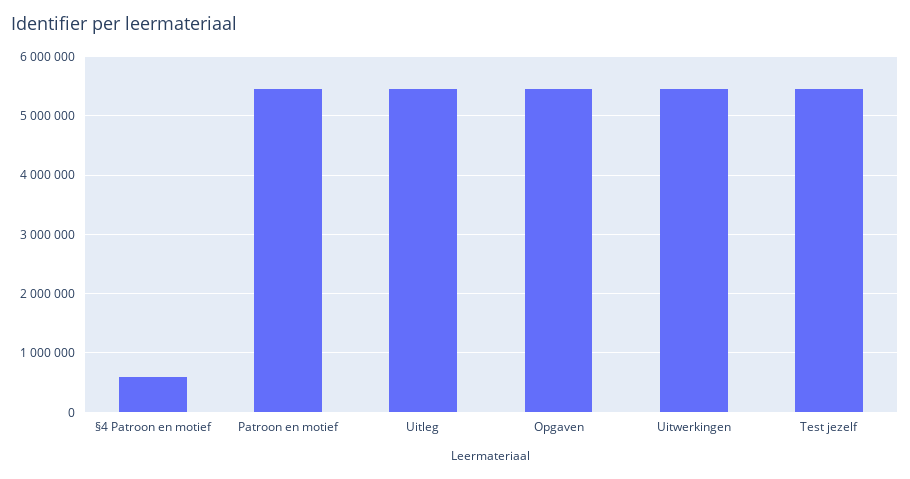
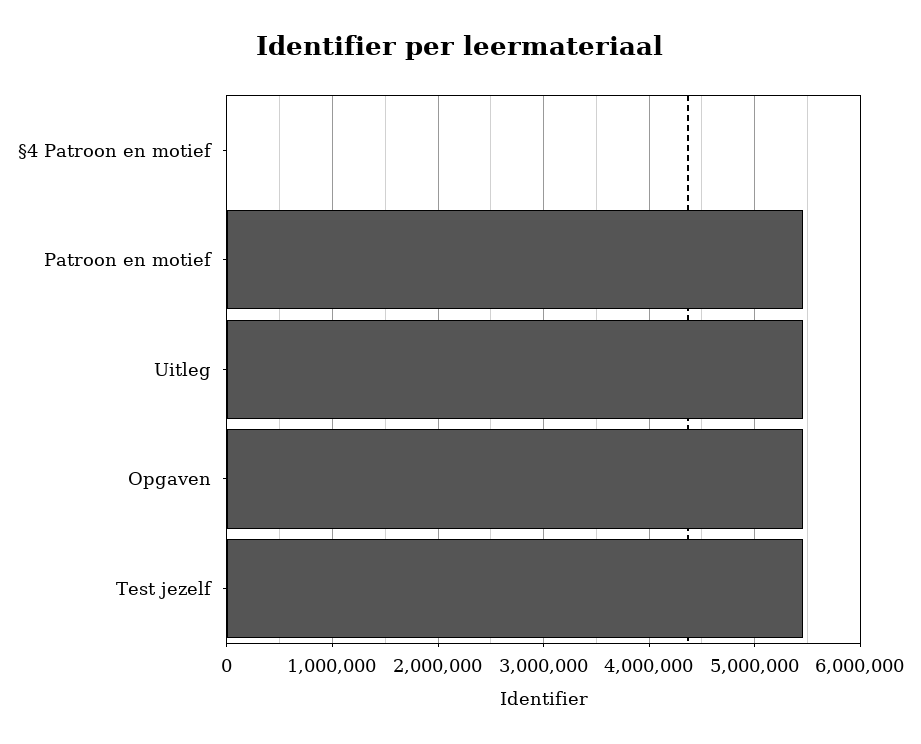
§4 Patroon en motief: 600000 -> 0
Uitwerkingen: 5400000 -> none

